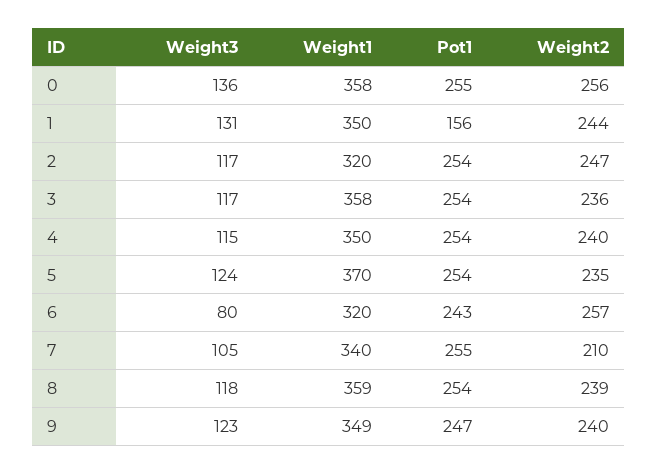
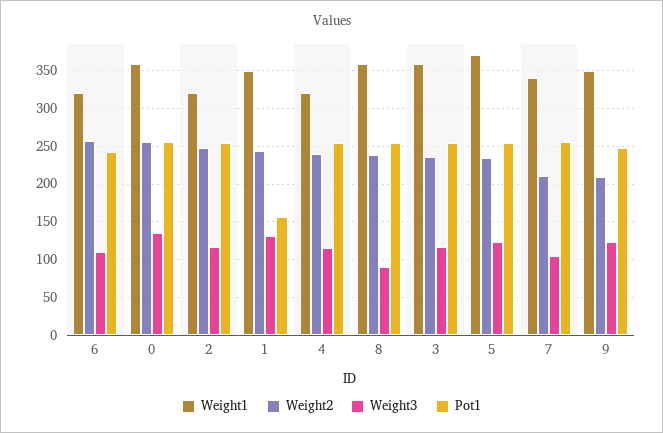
Weight1, 4: 350 -> 320
Weight3, 6: 80 -> 110
Weight3, 8: 118 -> 90
Weight2, 9: 240 -> 210

